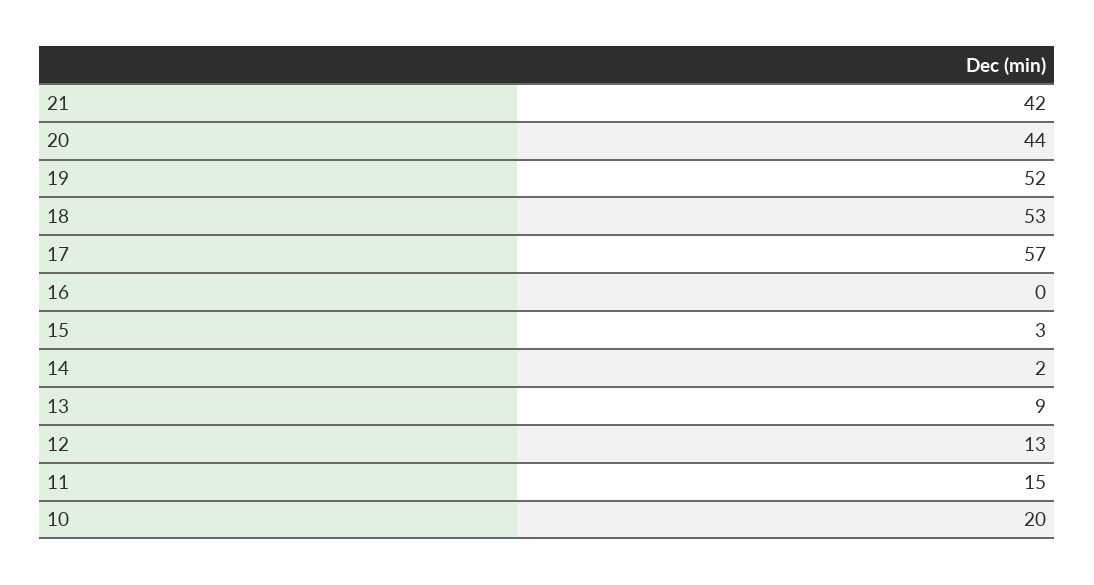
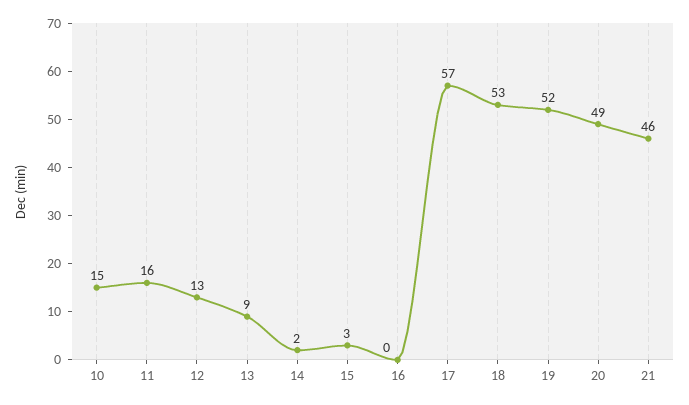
21: 42 -> 46
20: 44 -> 49
11: 15 -> 16
10: 20 -> 15

